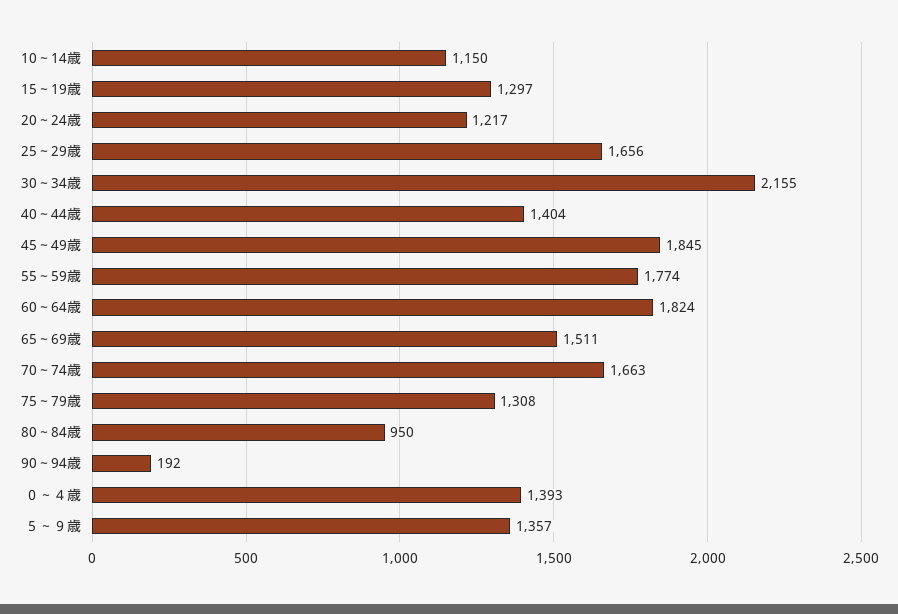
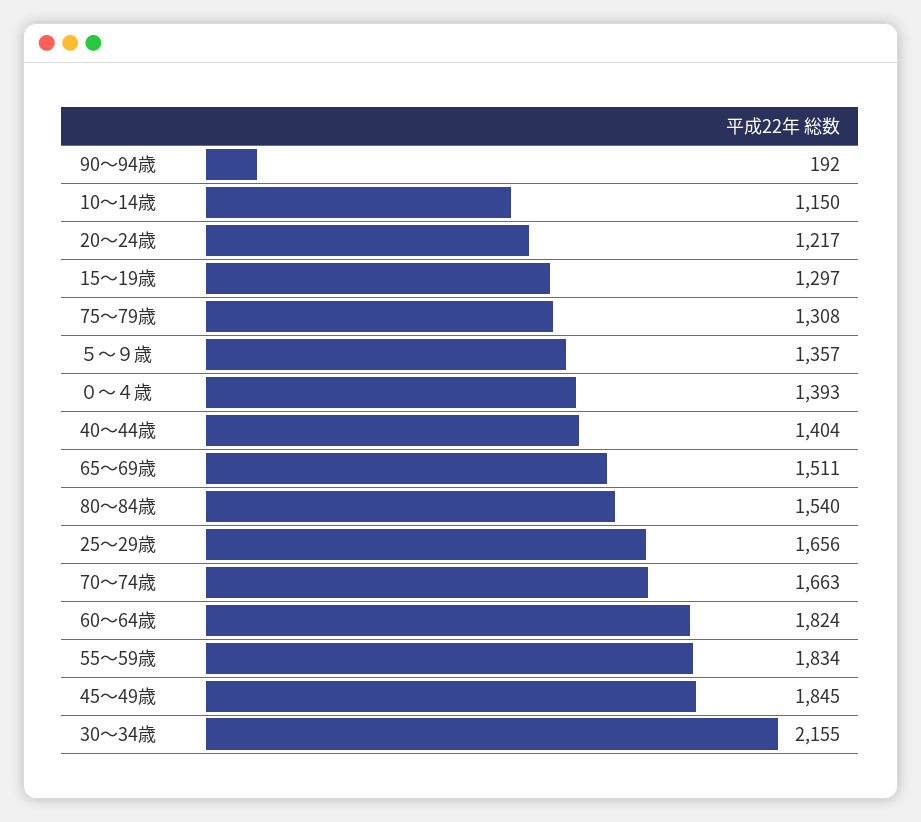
55～59歳: 1774 -> 1834
80～84歳: 950 -> 1540

